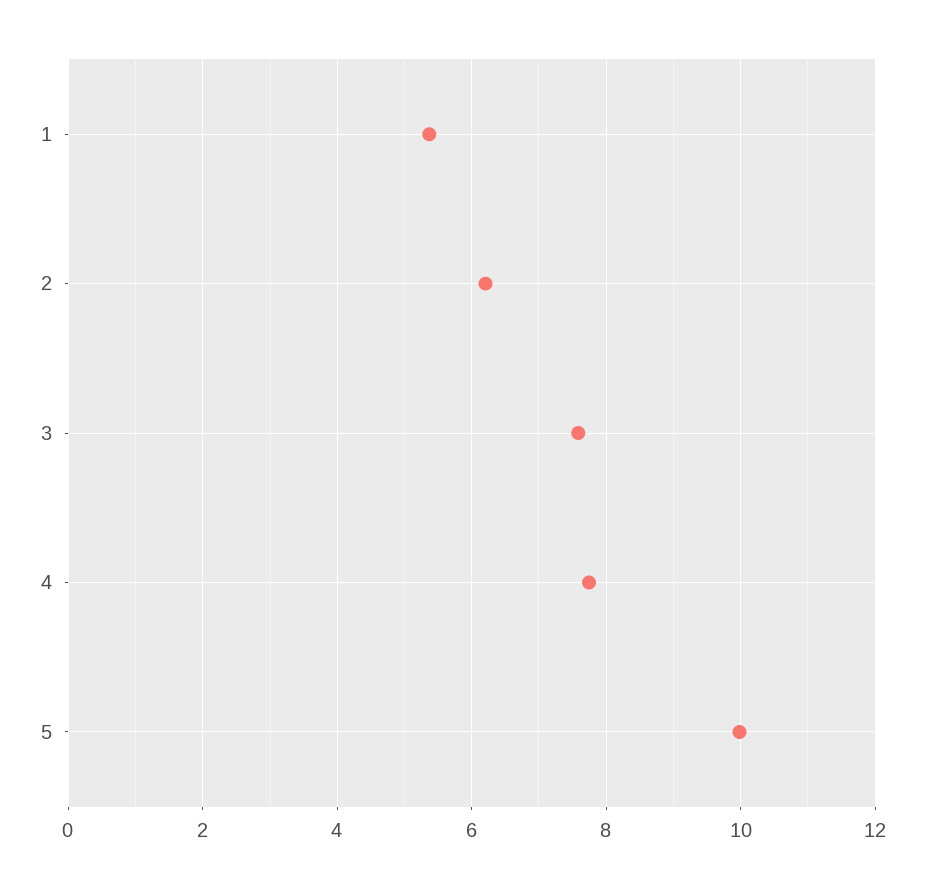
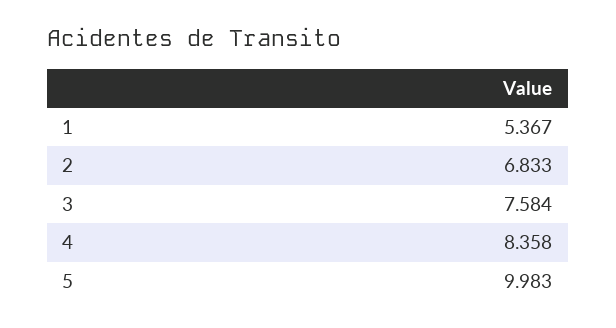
2: 6.2 -> 6.833
4: 7.8 -> 8.358

